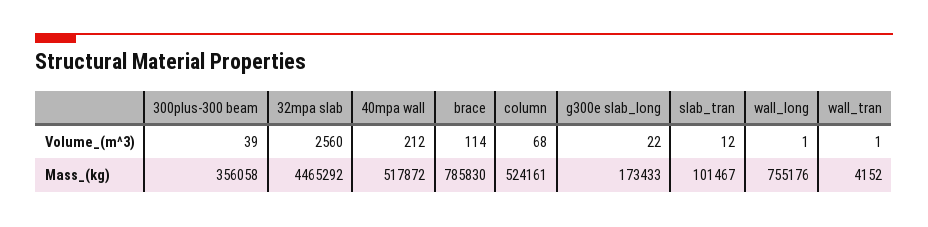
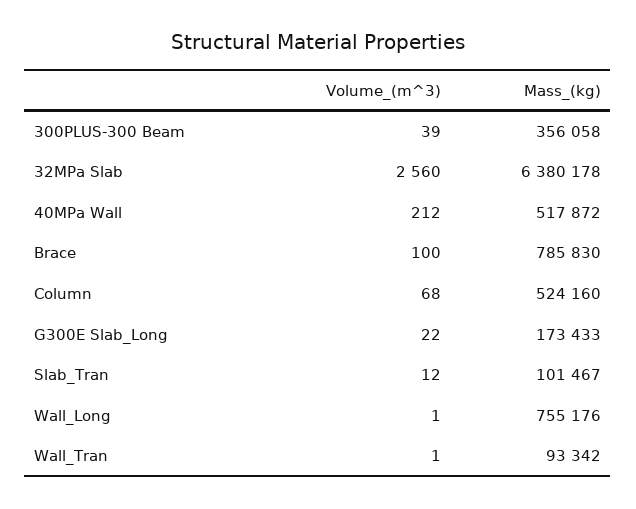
brace, Volume_(m^3): 114 -> 100
32mpa slab, Mass_(kg): 4465292 -> 6380178
column, Mass_(kg): 524161 -> 524160
wall_tran, Mass_(kg): 4152 -> 93342

